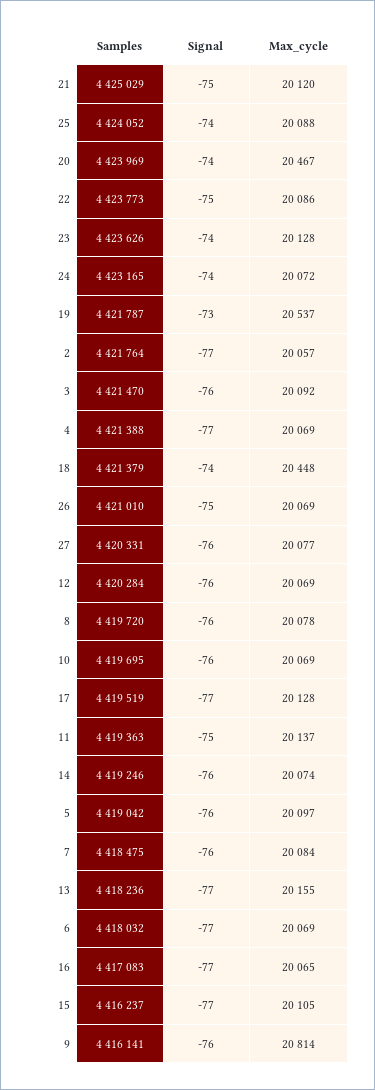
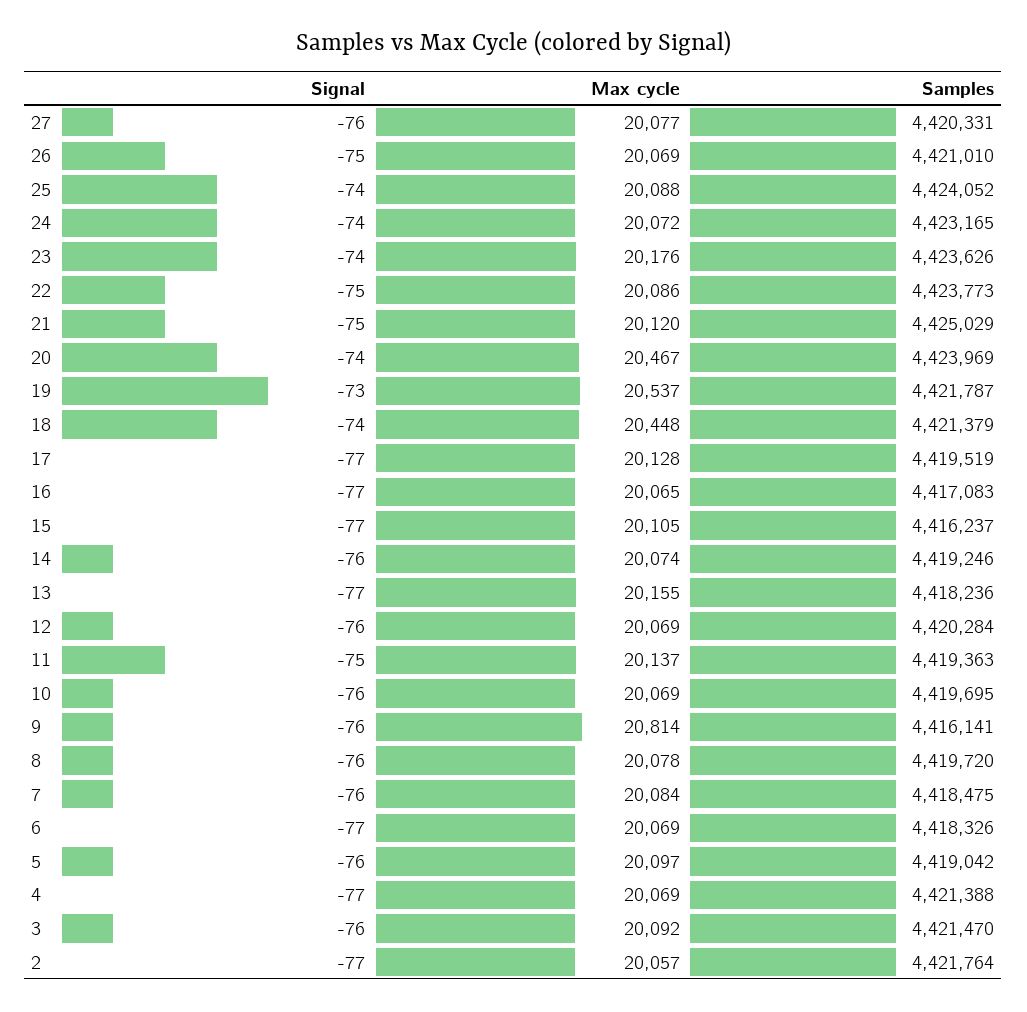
Max_cycle, 23: 20128 -> 20176
Samples, 6: 4418032 -> 4418326

